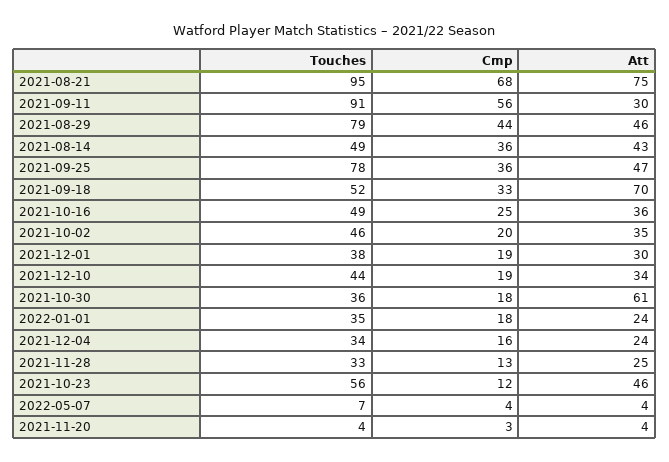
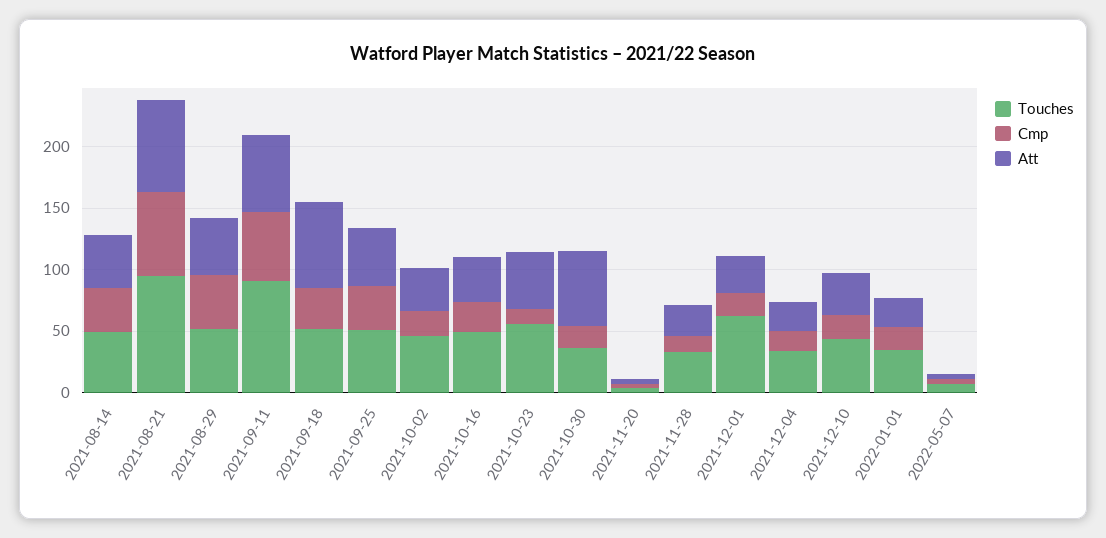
Att, 2021-09-11: 30 -> 60
Touches, 2021-08-29: 79 -> 50
Touches, 2021-09-25: 78 -> 50
Touches, 2021-12-01: 38 -> 60

